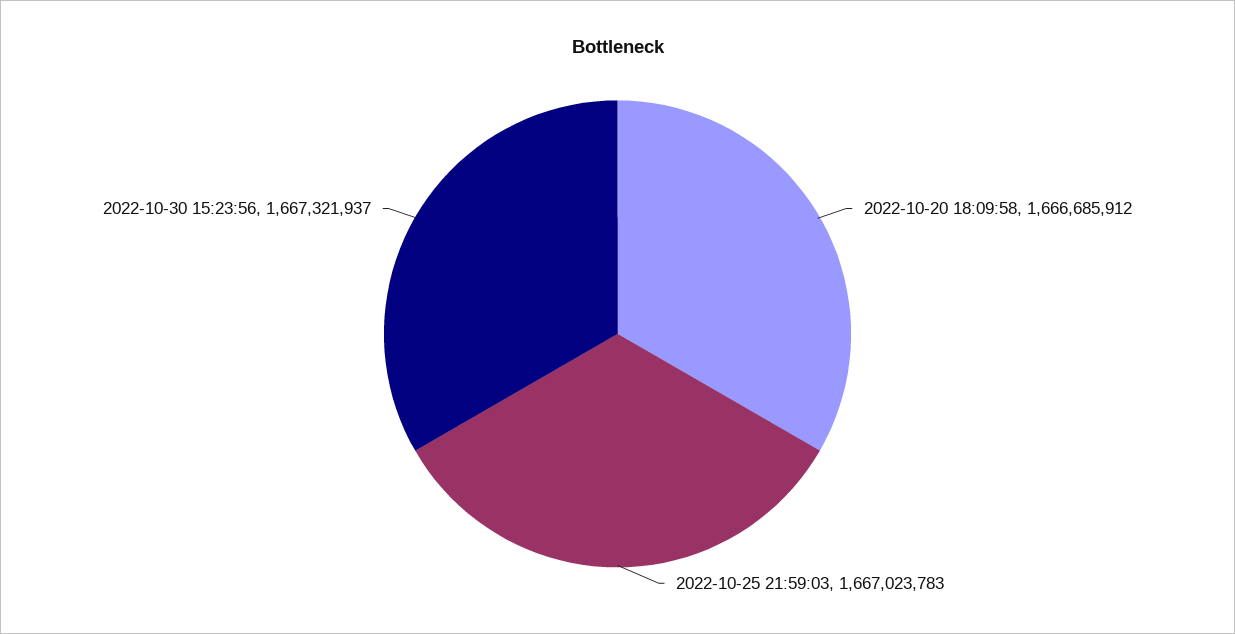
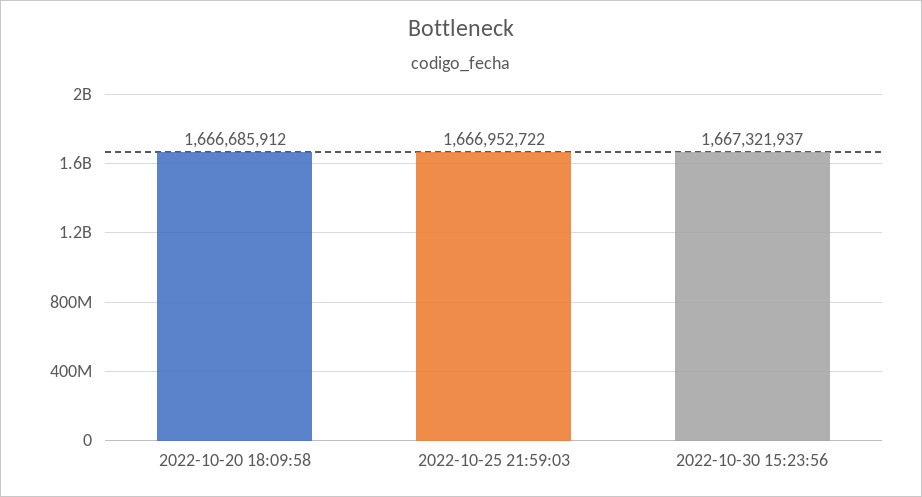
2022-10-25 21:59:03: 1667023783 -> 1666952722

